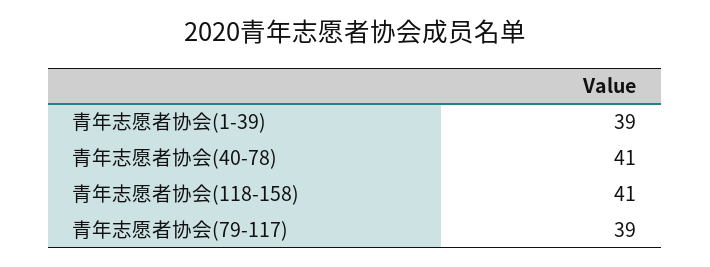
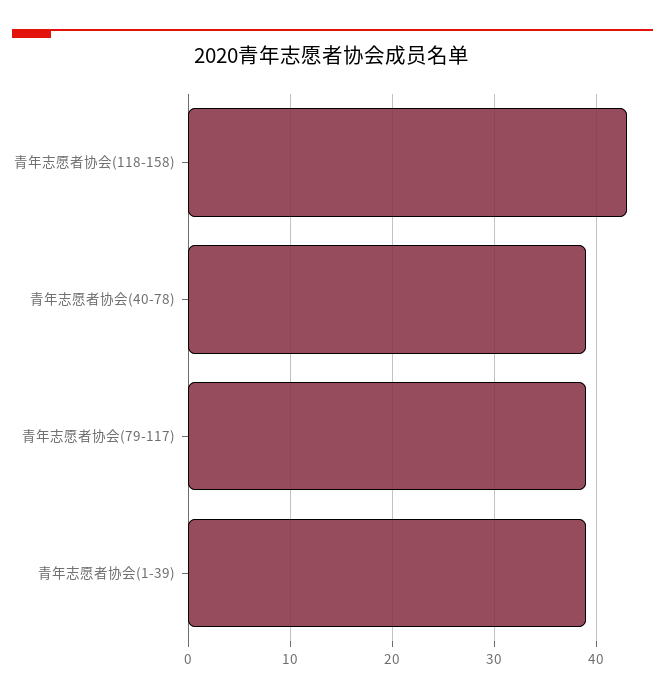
青年志愿者协会(40-78): 41 -> 39
青年志愿者协会(118-158): 41 -> 43

